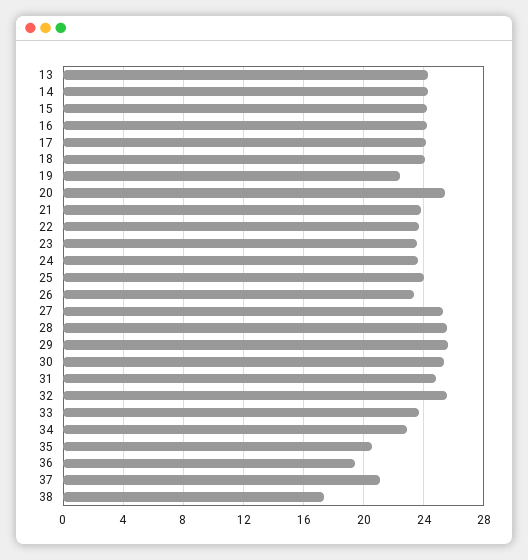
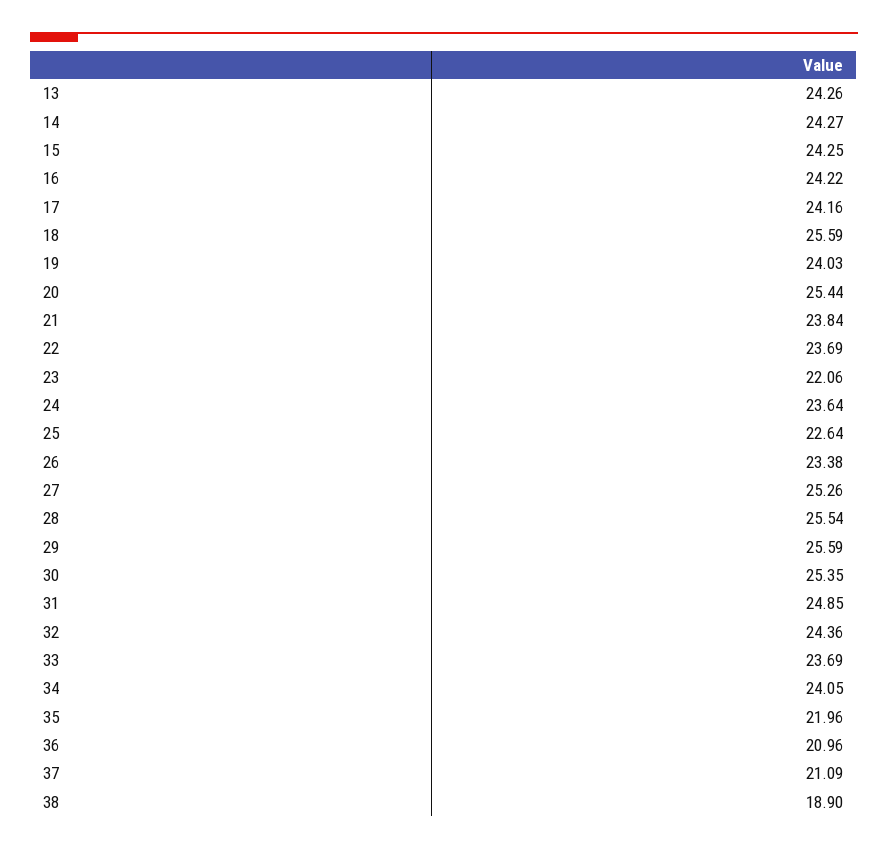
18: 24 -> 25.59
19: 22.5 -> 24.03
23: 23.5 -> 22.06
25: 24 -> 22.64
32: 25.5 -> 24.36
34: 23 -> 24.05
35: 20.5 -> 21.96
36: 19.5 -> 20.96
38: 17.5 -> 18.9

